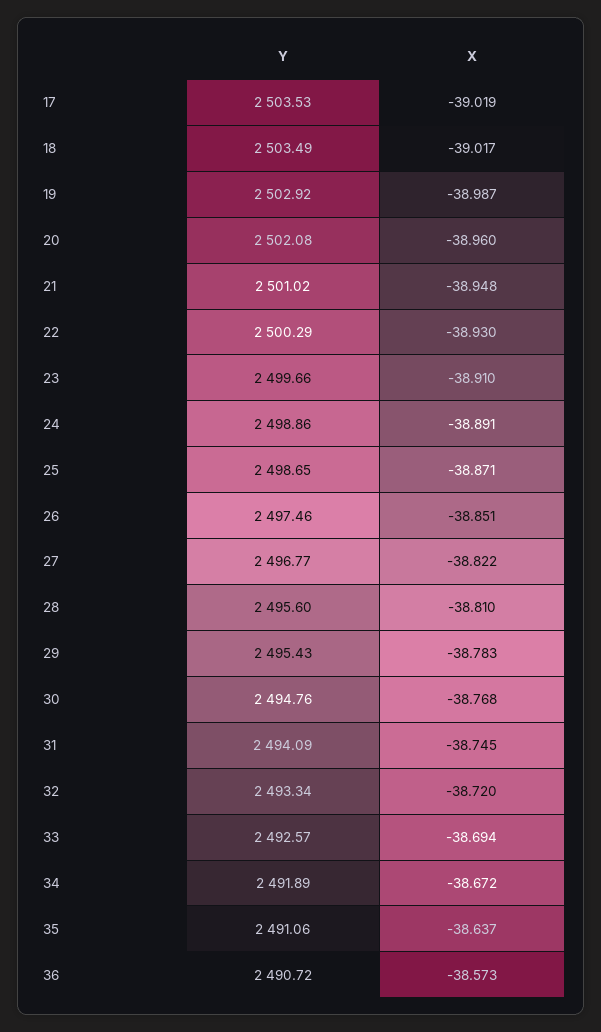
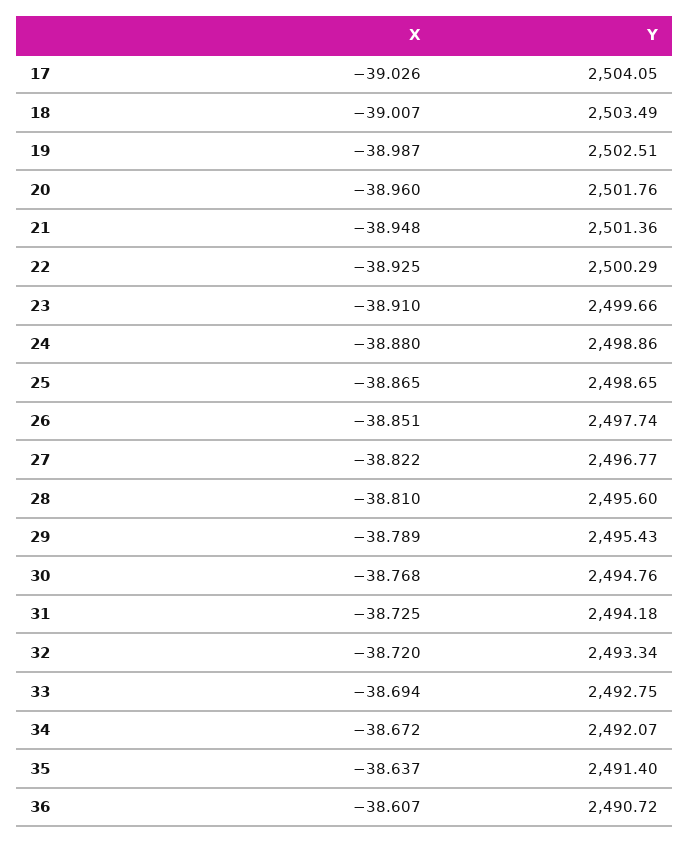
Y, 17: 2503.53 -> 2504.05
X, 17: -39.019 -> -39.026
X, 18: -39.017 -> -39.007
Y, 19: 2502.92 -> 2502.51
Y, 20: 2502.08 -> 2501.76
Y, 21: 2501.02 -> 2501.36
X, 22: -38.93 -> -38.925
X, 24: -38.891 -> -38.88
X, 25: -38.871 -> -38.865
Y, 26: 2497.46 -> 2497.74
X, 29: -38.783 -> -38.789
Y, 31: 2494.09 -> 2494.18
X, 31: -38.745 -> -38.725
Y, 33: 2492.57 -> 2492.75
Y, 34: 2491.89 -> 2492.07
Y, 35: 2491.06 -> 2491.4
X, 36: -38.573 -> -38.607

